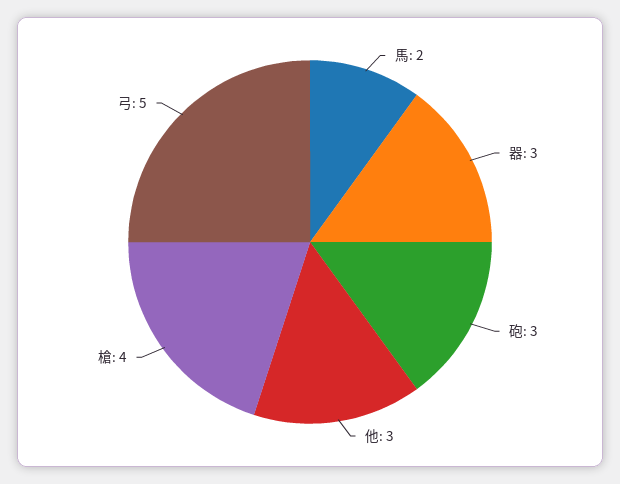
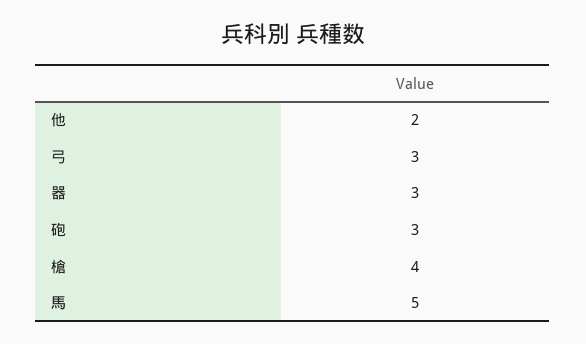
馬: 2 -> 5
他: 3 -> 2
弓: 5 -> 3

